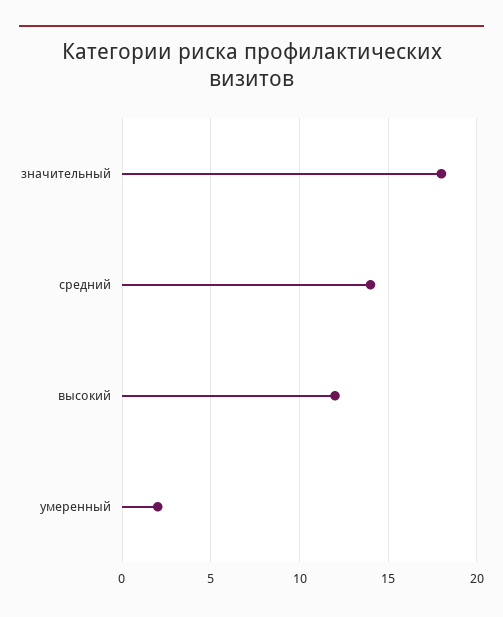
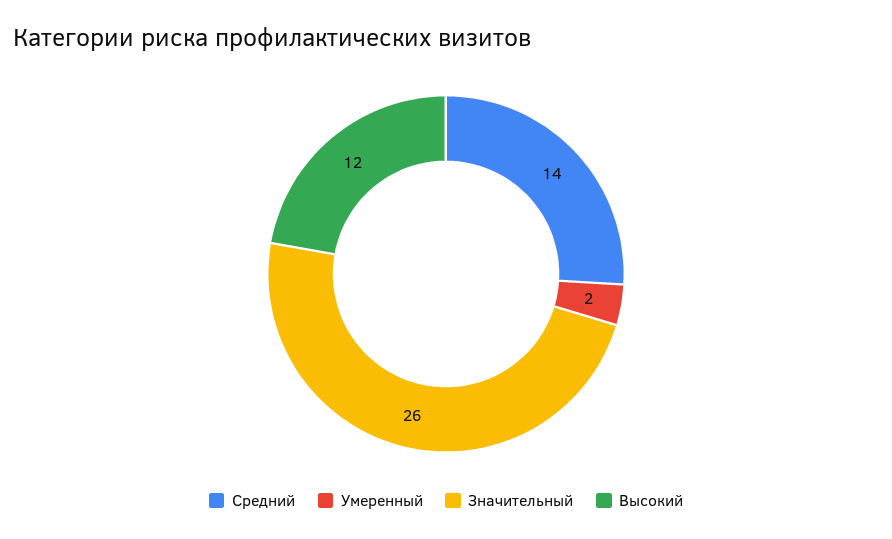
значительный: 18 -> 26

